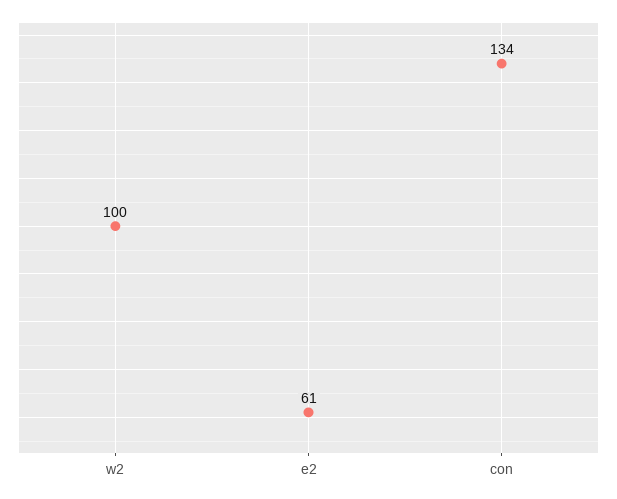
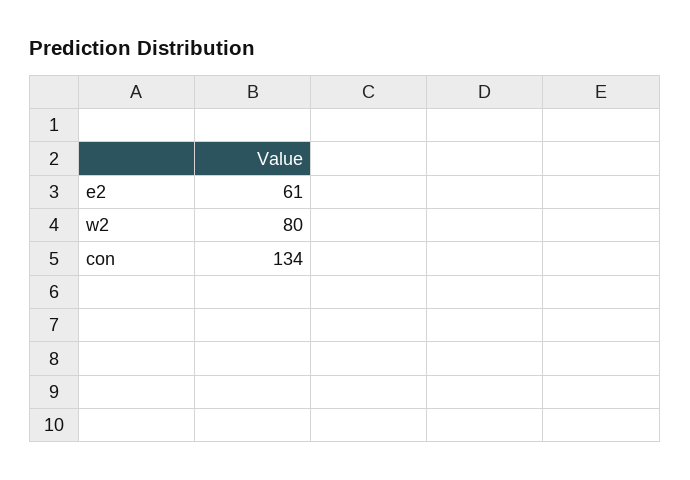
w2: 100 -> 80

